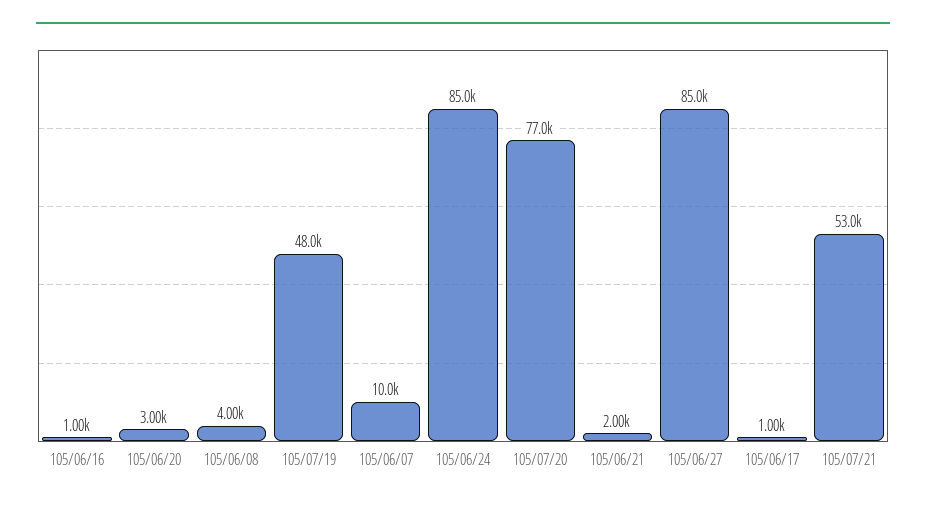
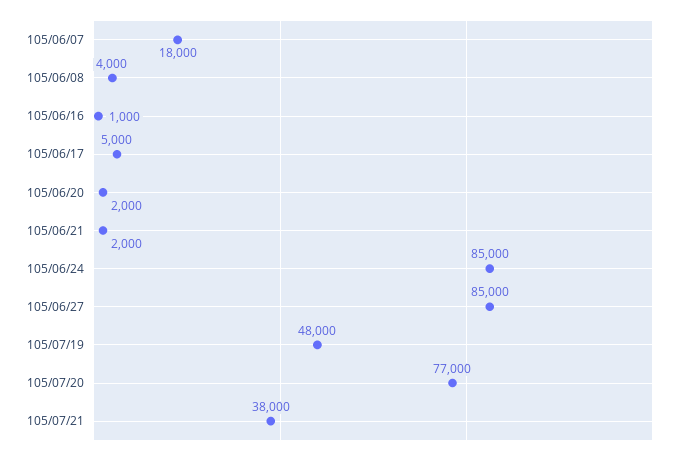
105/06/20: 3000 -> 2000
105/06/07: 10000 -> 18000
105/06/17: 1000 -> 5000
105/07/21: 53000 -> 38000

